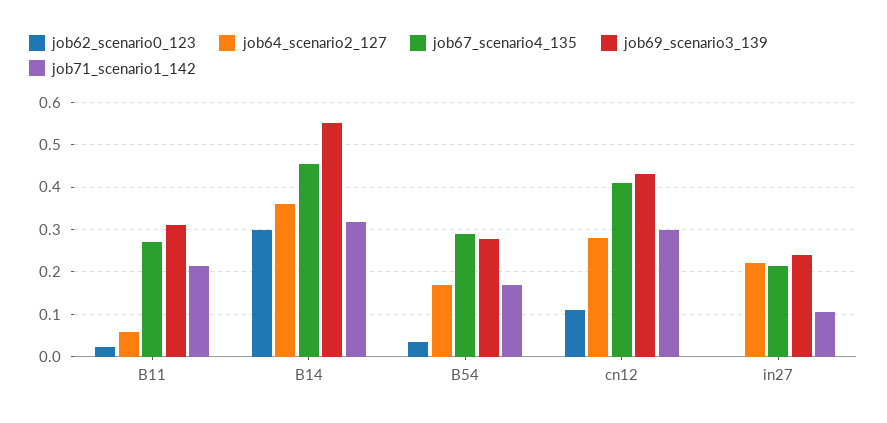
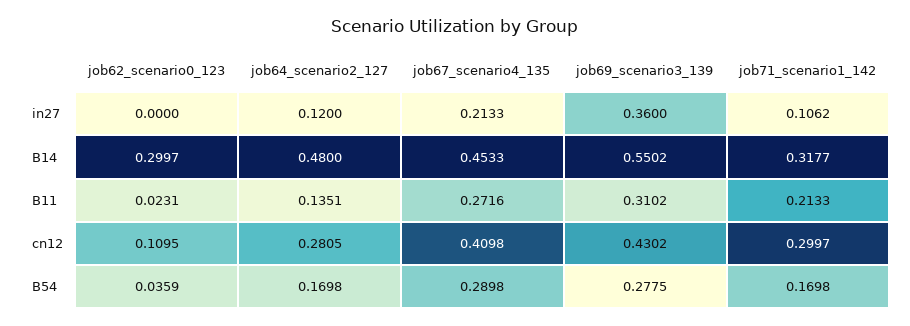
job64_scenario2_127, B11: 0.06 -> 0.1351
job64_scenario2_127, B14: 0.36 -> 0.48
job64_scenario2_127, in27: 0.22 -> 0.12
job69_scenario3_139, in27: 0.24 -> 0.36

